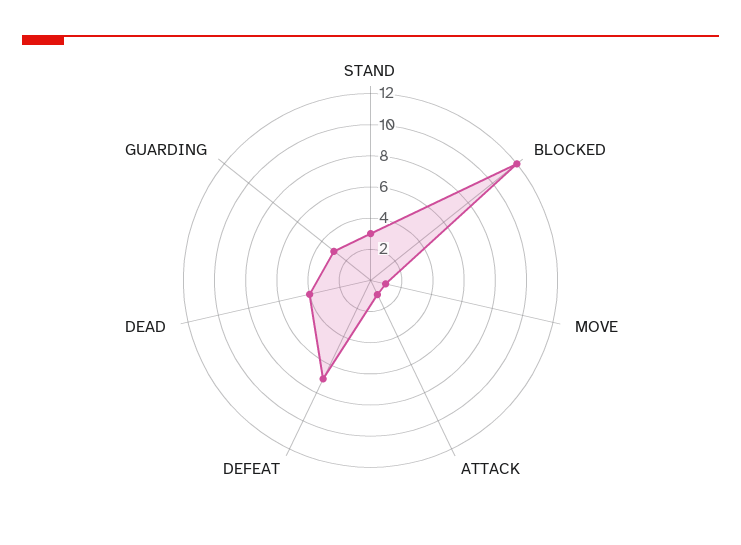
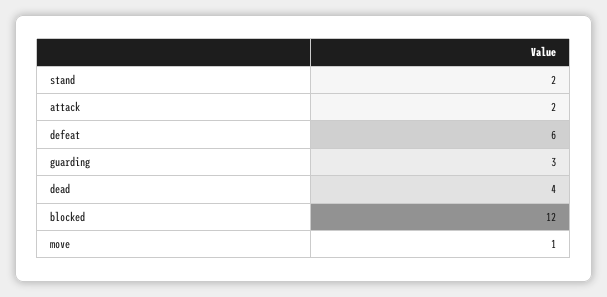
STAND: 3 -> 2
ATTACK: 1 -> 2
DEFEAT: 7 -> 6

